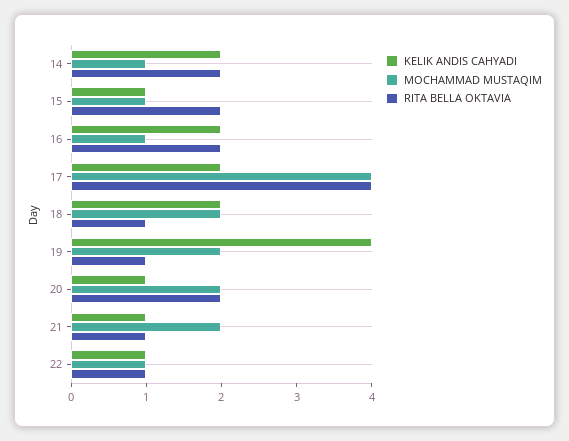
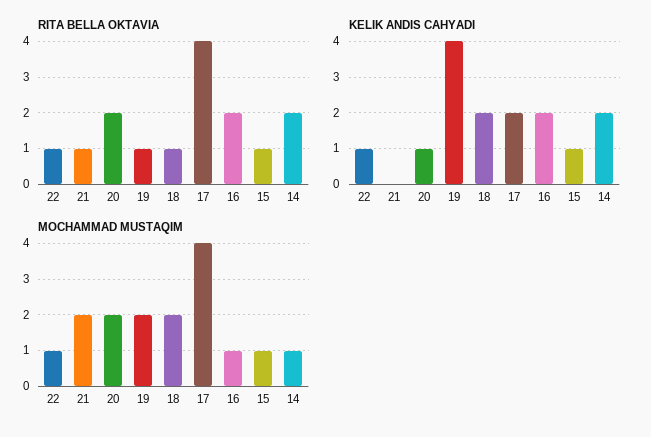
RITA BELLA OKTAVIA, 15: 2 -> 1
KELIK ANDIS CAHYADI, 21: 1 -> 0

